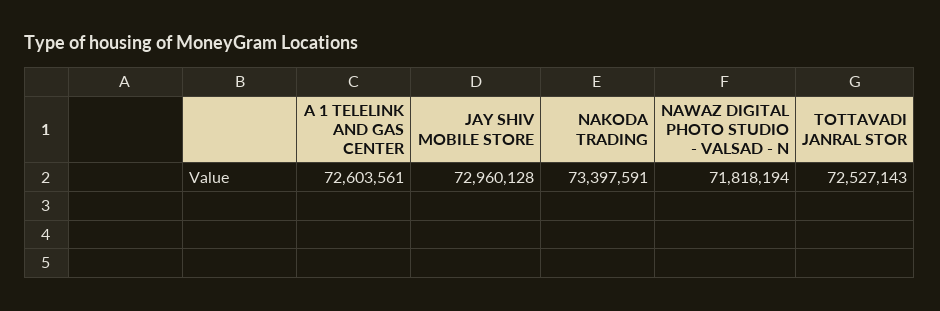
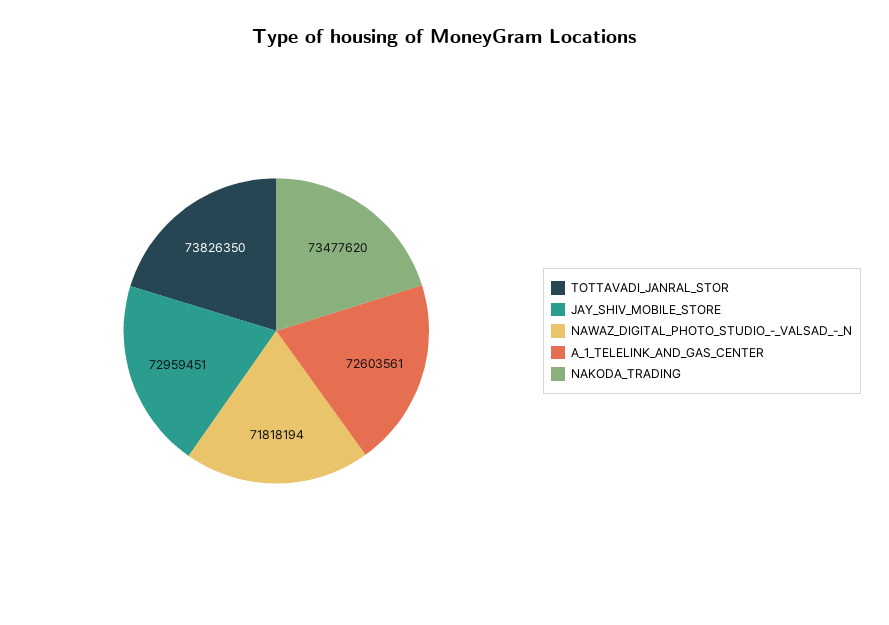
JAY SHIV MOBILE STORE: 72960128 -> 72959451
NAKODA TRADING: 73397591 -> 73477620
TOTTAVADI JANRAL STOR: 72527143 -> 73826350

